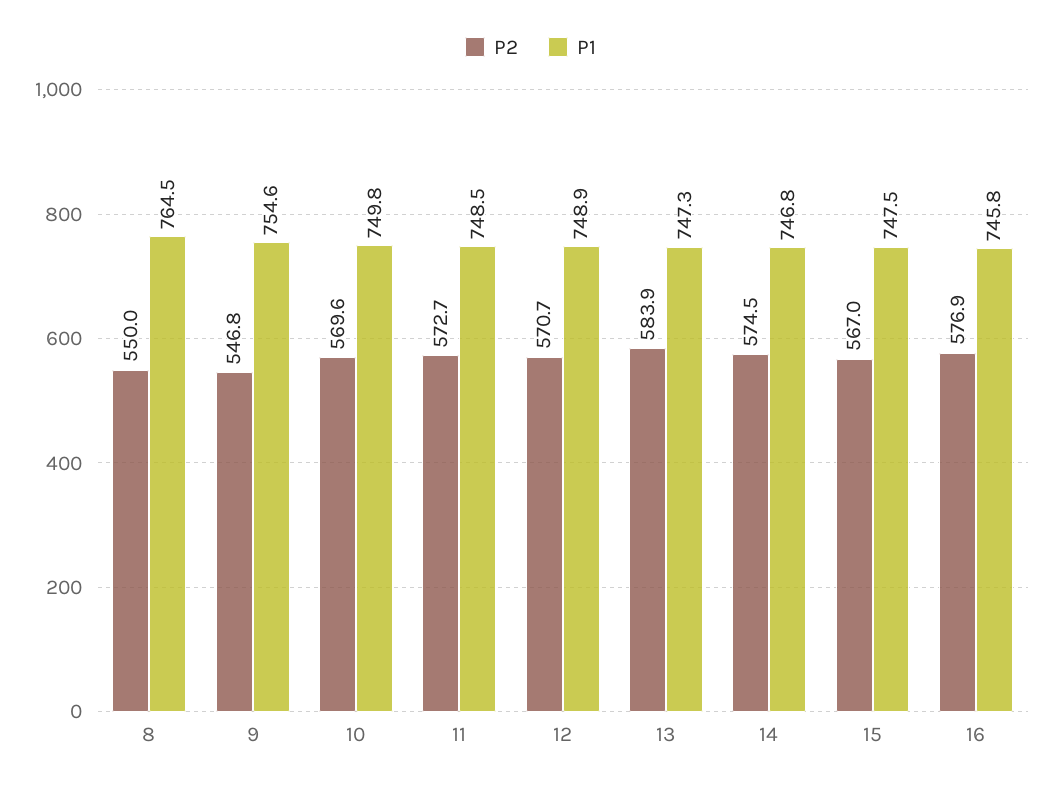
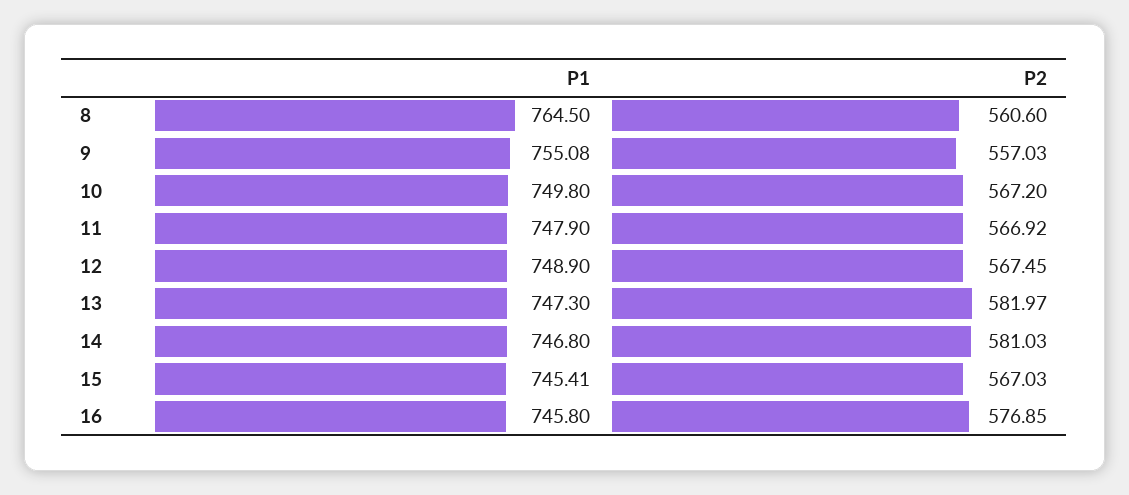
P2, 8: 550 -> 560.6
P2, 9: 546.8 -> 557.03
P1, 9: 754.6 -> 755.08
P2, 10: 569.6 -> 567.2
P2, 11: 572.7 -> 566.92
P1, 11: 748.5 -> 747.9
P2, 12: 570.7 -> 567.45
P2, 13: 583.9 -> 581.97
P2, 14: 574.5 -> 581.03
P1, 15: 747.5 -> 745.41

